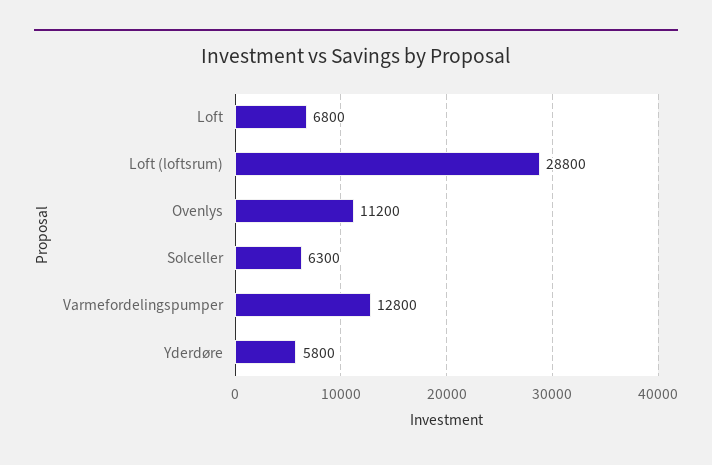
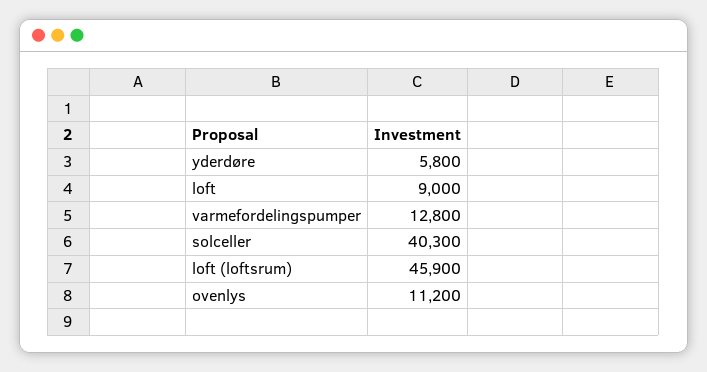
Loft: 6800 -> 9000
Loft (loftsrum): 28800 -> 45900
Solceller: 6300 -> 40300

